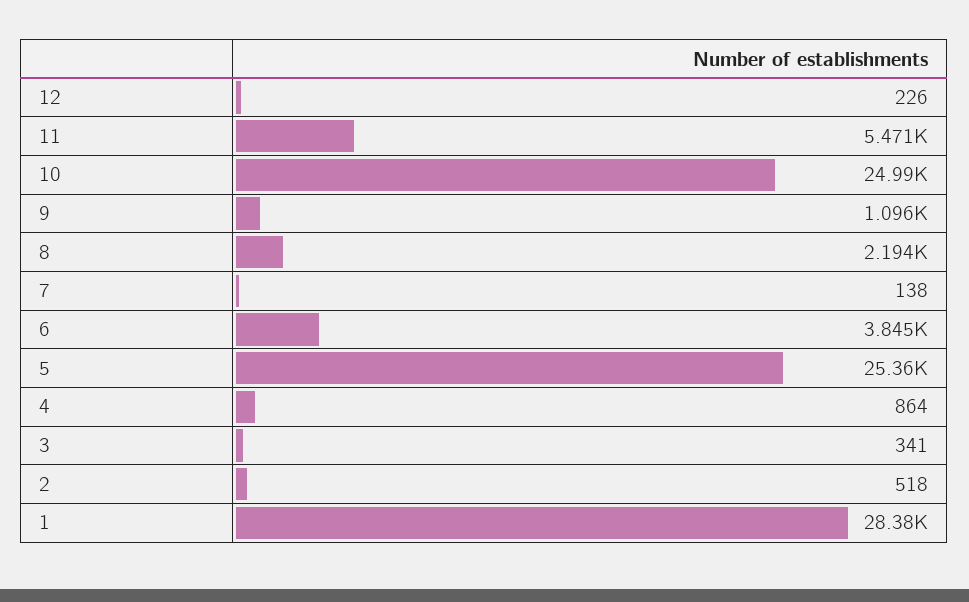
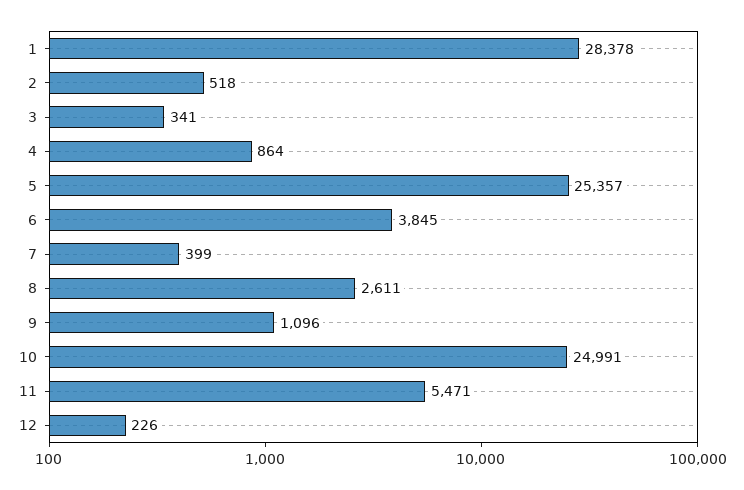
8: 2194 -> 2611
7: 138 -> 399

